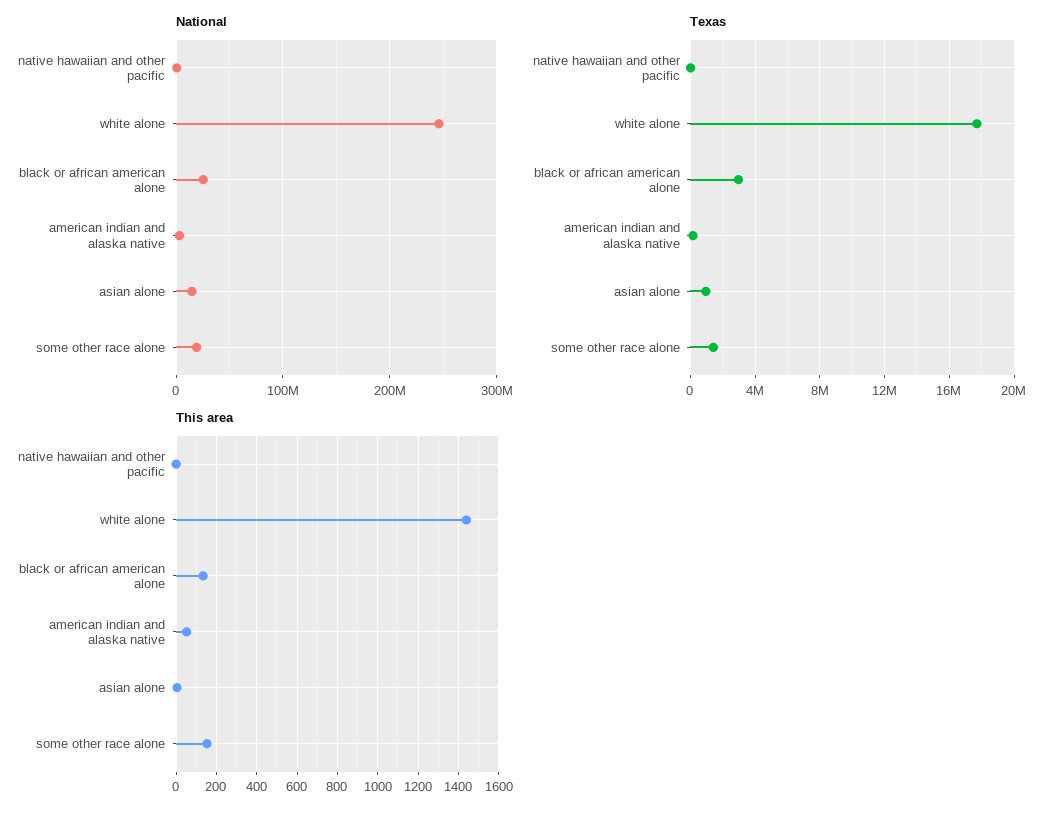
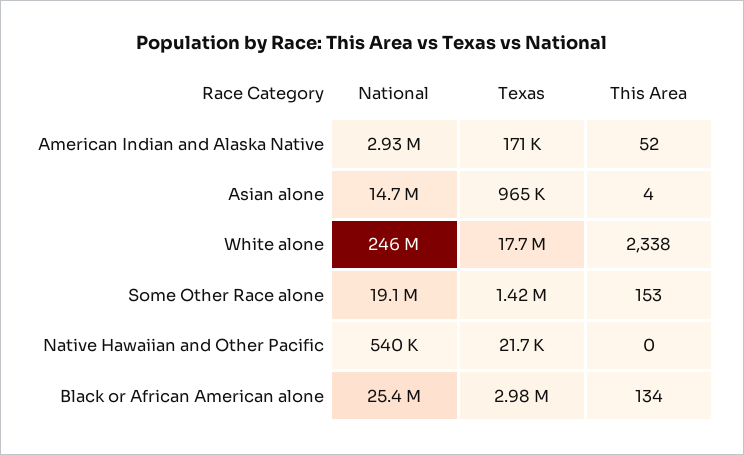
This area, white alone: 1450 -> 2338

